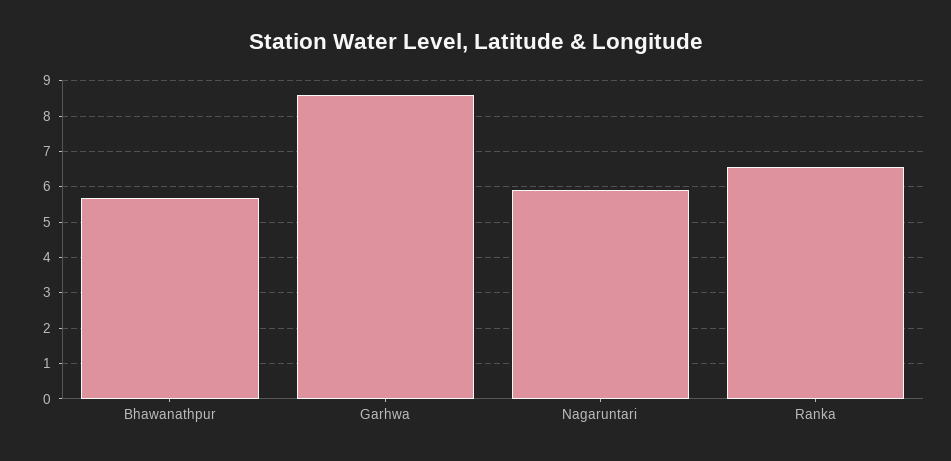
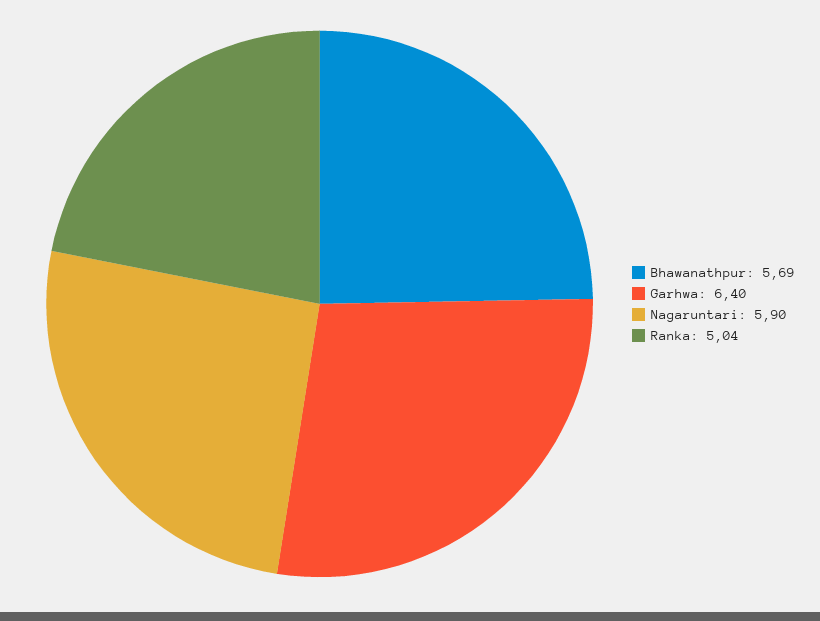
Garhwa: 8.6 -> 6.4
Ranka: 6.6 -> 5.04

